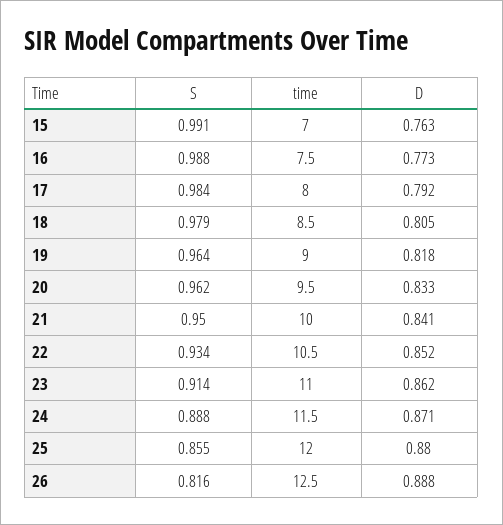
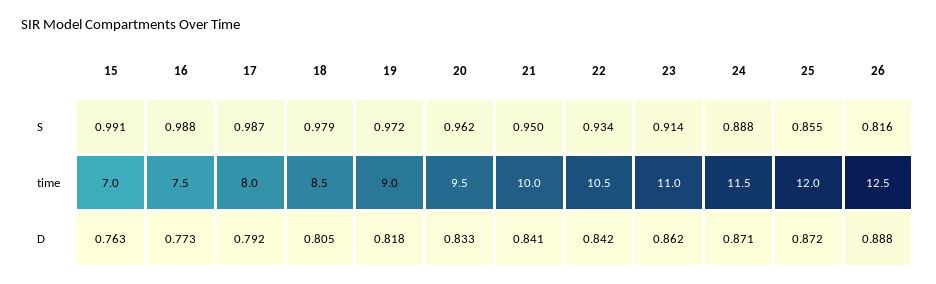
S, 17: 0.984 -> 0.987
S, 19: 0.964 -> 0.972
D, 22: 0.852 -> 0.842
D, 25: 0.88 -> 0.872

